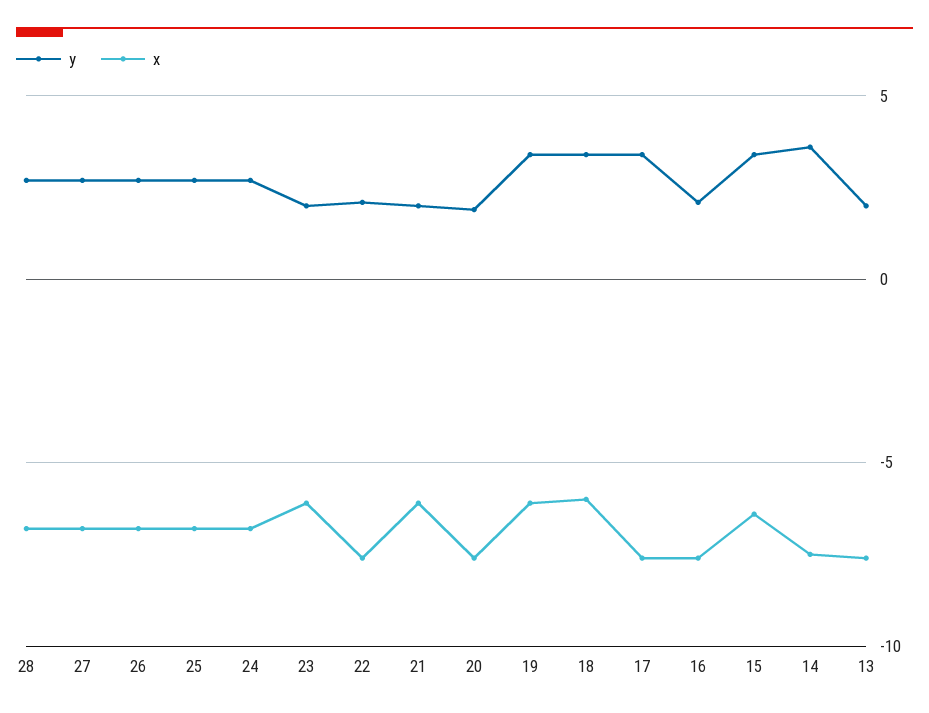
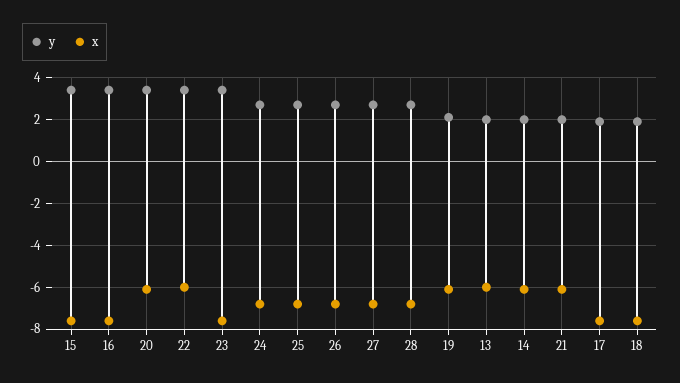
y, 23: 2 -> 3.5
x, 23: -6 -> -7.5
y, 22: 2 -> 3.5
x, 22: -7.5 -> -6
y, 20: 2 -> 3.5
x, 20: -7.5 -> -6
y, 19: 3.5 -> 2
y, 18: 3.5 -> 2
x, 18: -6 -> -7.5
y, 17: 3.5 -> 2
y, 16: 2 -> 3.5
x, 15: -6.5 -> -7.5
y, 14: 3.5 -> 2
x, 14: -7.5 -> -6
x, 13: -7.5 -> -6

